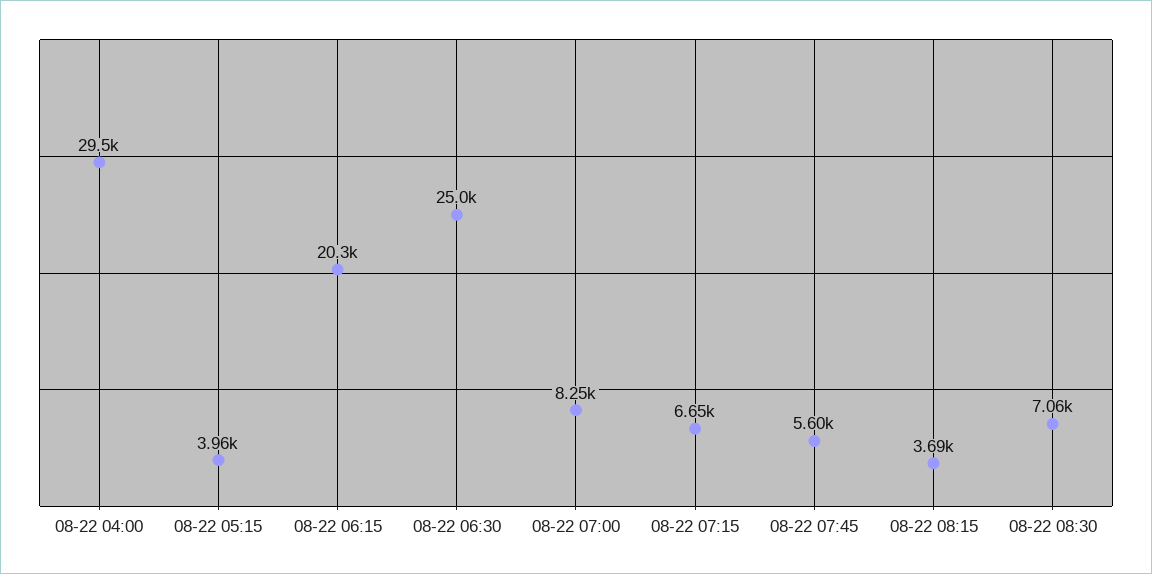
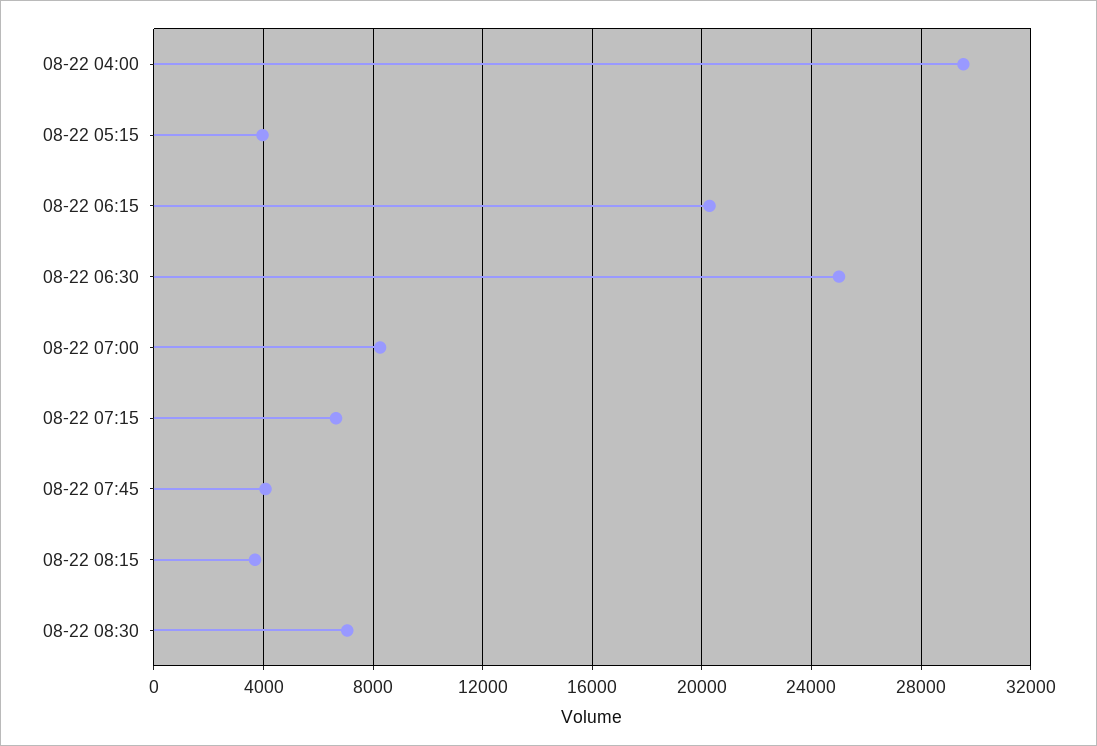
08-22 07:45: 5600 -> 4000

